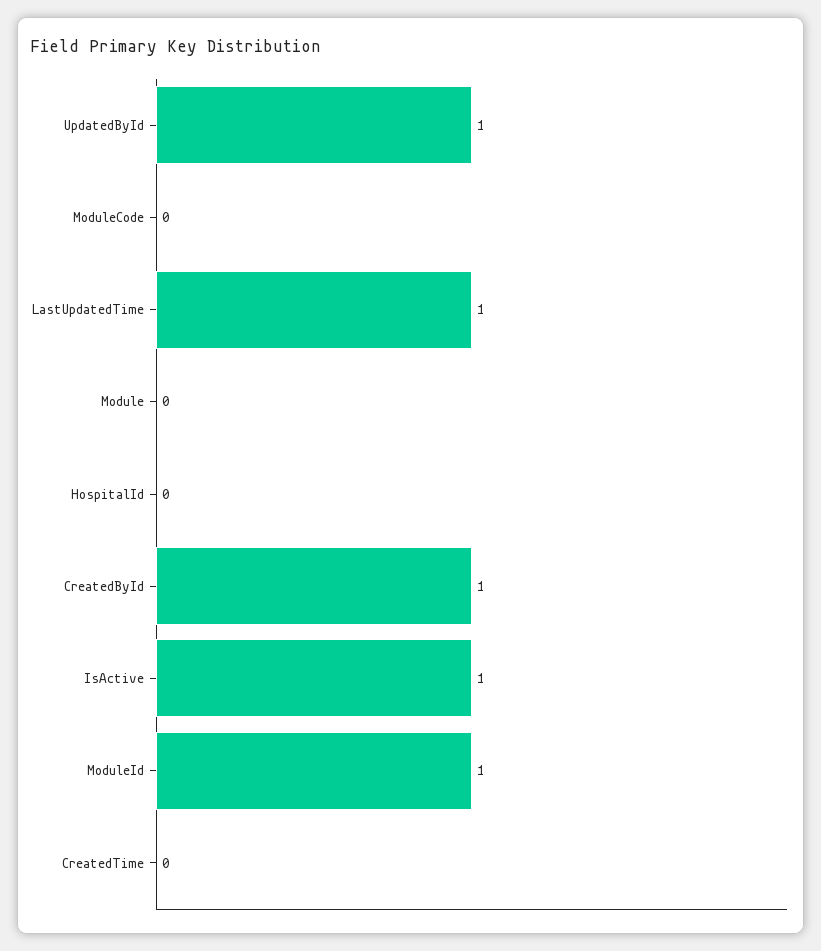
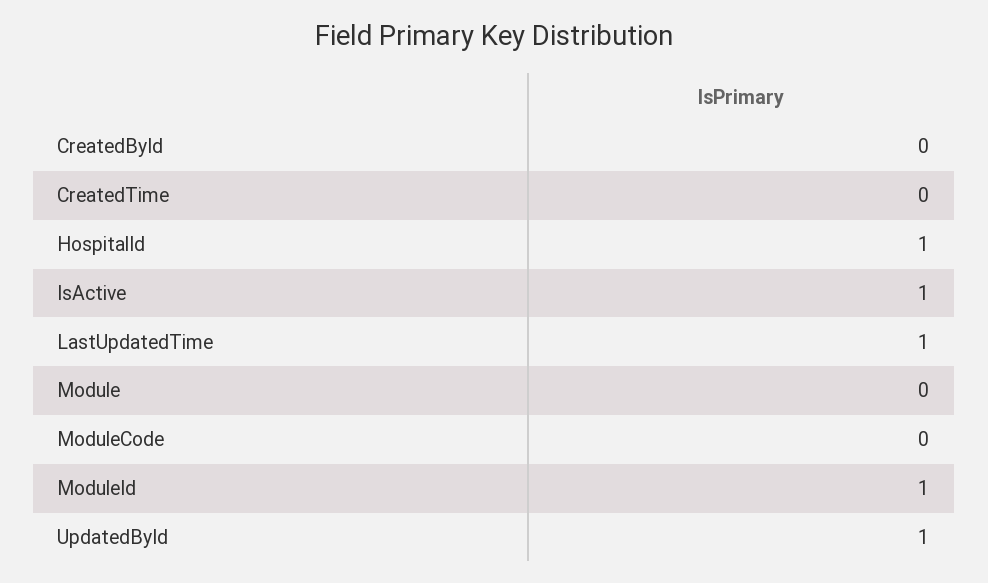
HospitalId: 0 -> 1
CreatedById: 1 -> 0

